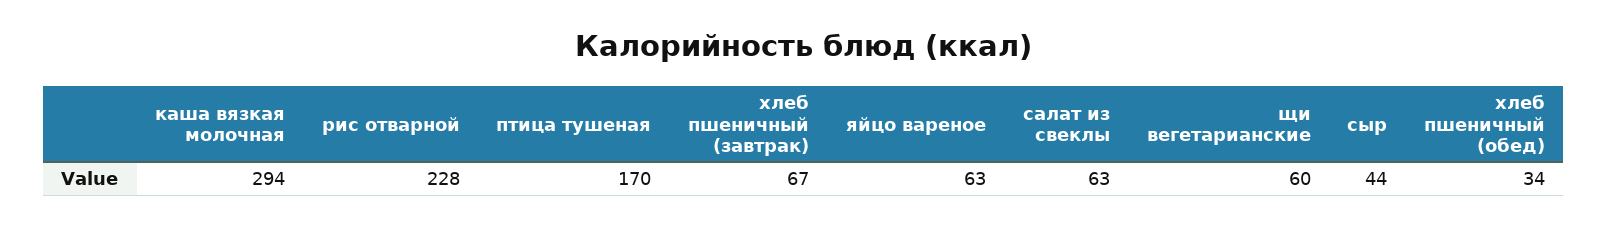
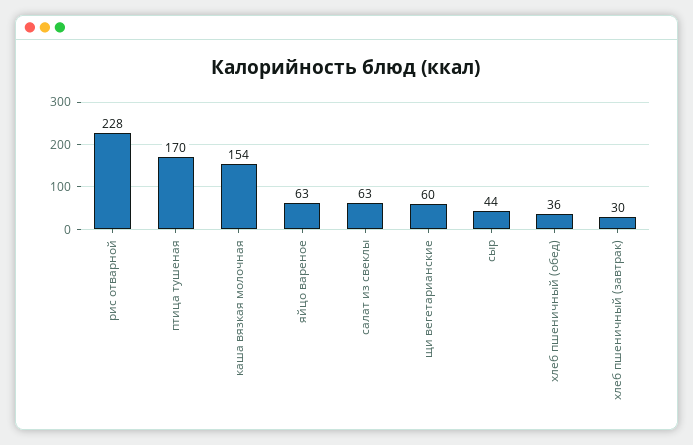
каша вязкая молочная: 294 -> 154
хлеб пшеничный (завтрак): 67 -> 30
хлеб пшеничный (обед): 34 -> 36

